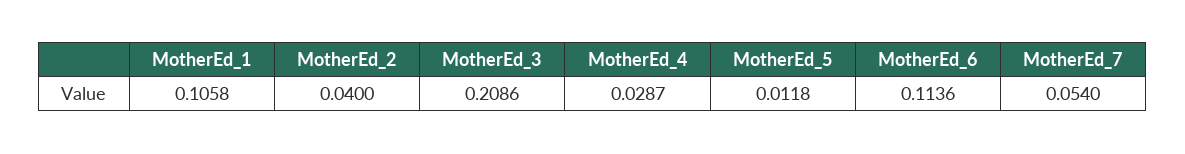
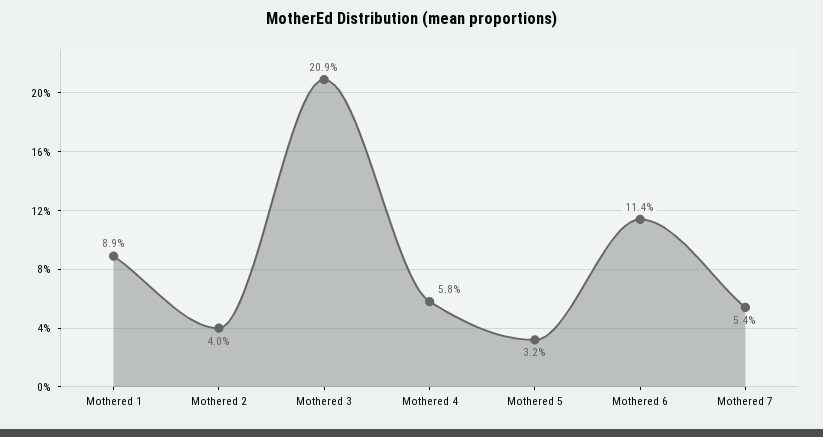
MotherEd_1: 0.1058 -> 0.089
MotherEd_4: 0.0287 -> 0.058
MotherEd_5: 0.0118 -> 0.032

